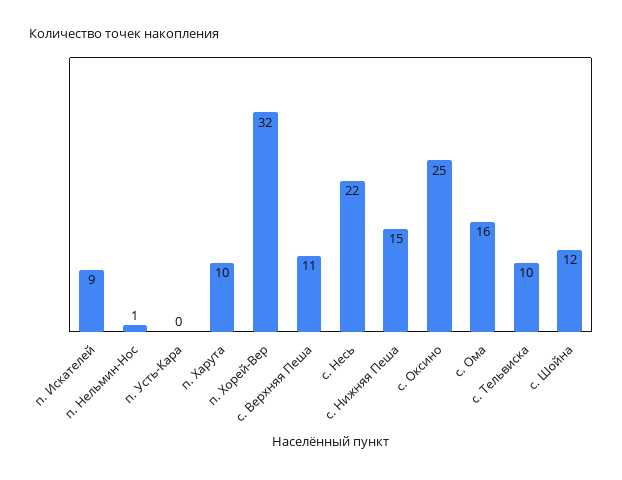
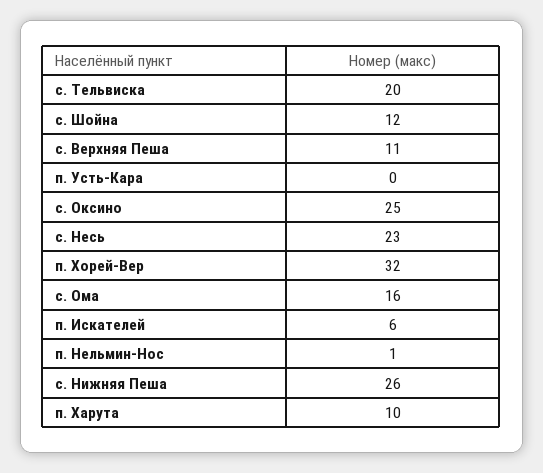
п. Искателей: 9 -> 6
с. Несь: 22 -> 23
с. Нижняя Пеша: 15 -> 26
с. Тельвиска: 10 -> 20

